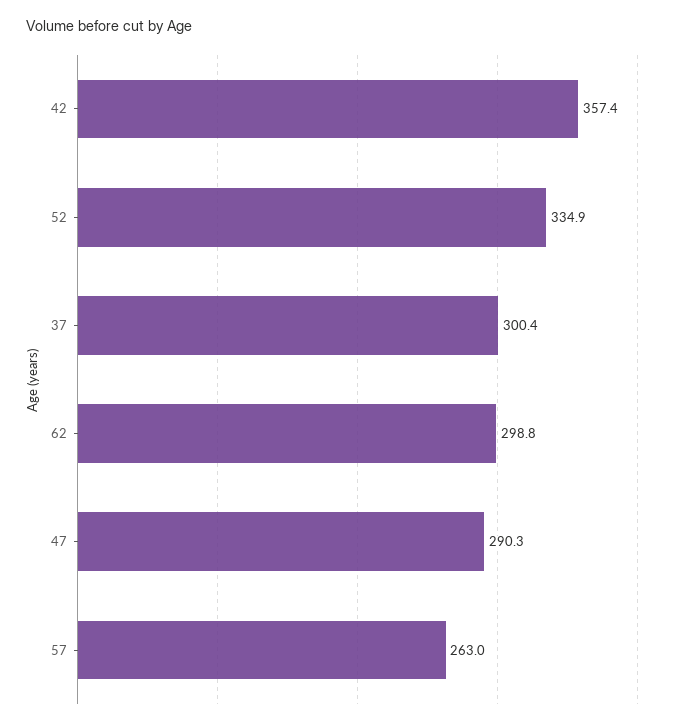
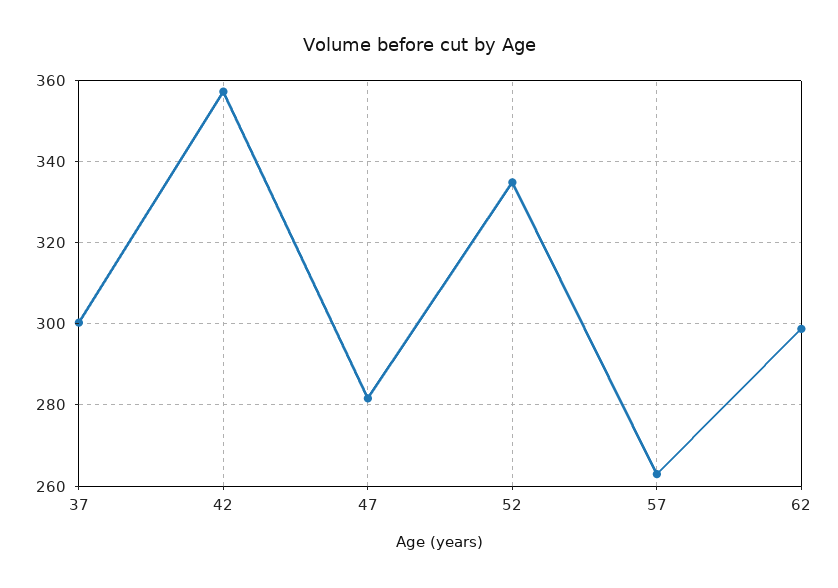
47: 290.3 -> 282

